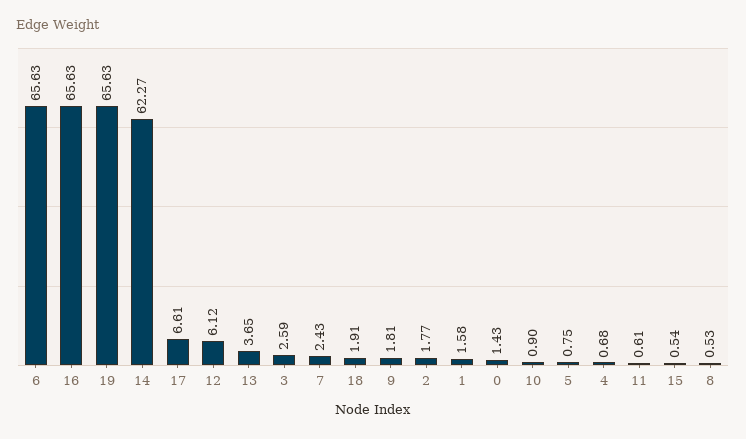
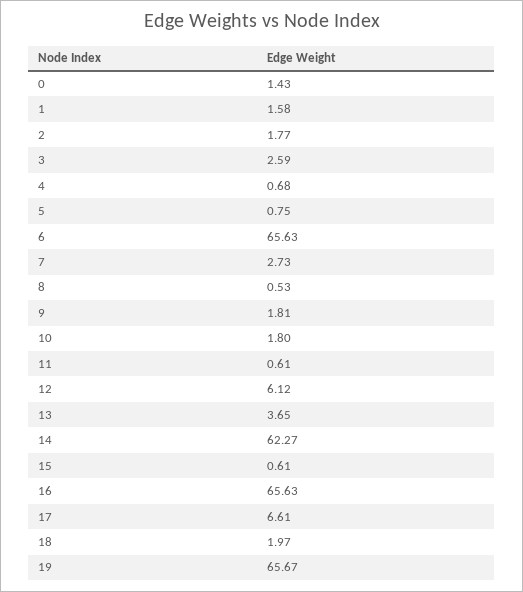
19: 65.63 -> 65.67
7: 2.43 -> 2.73
18: 1.91 -> 1.97
10: 0.9 -> 1.8
15: 0.54 -> 0.61

